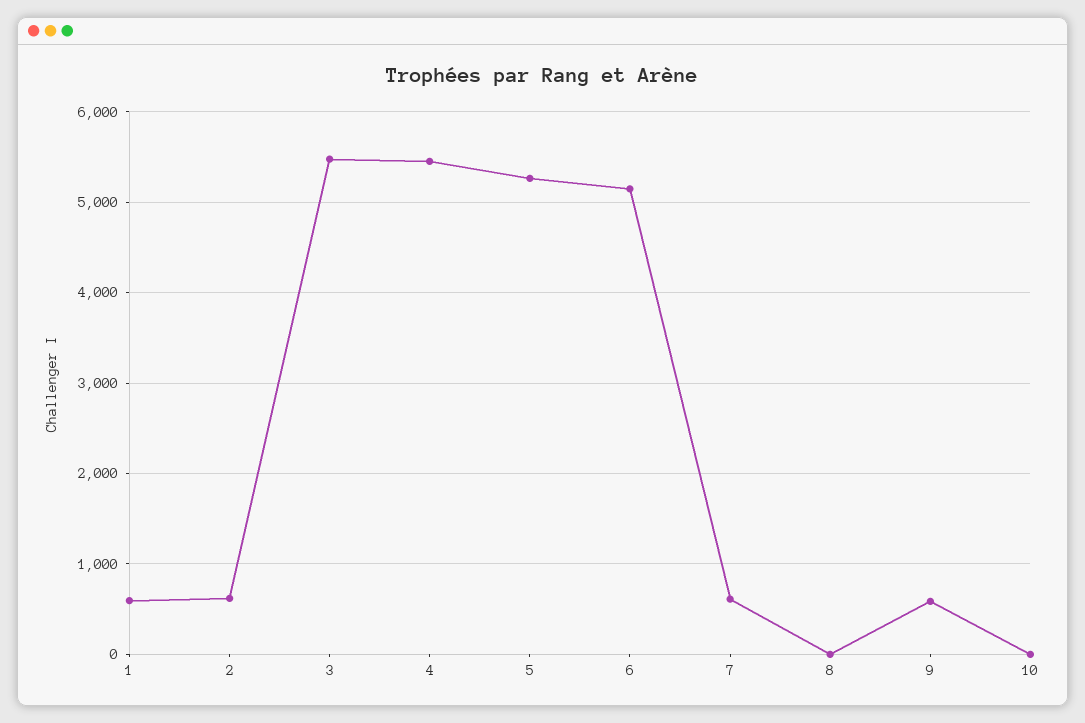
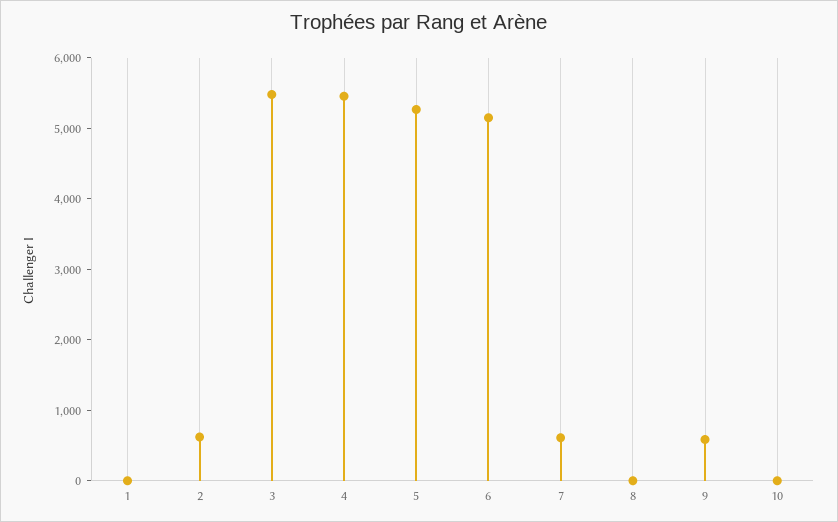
1: 600 -> 0

